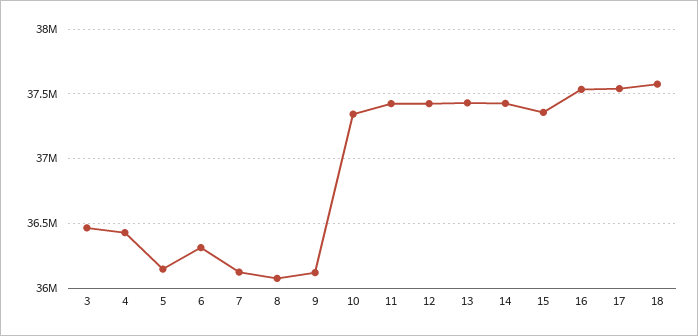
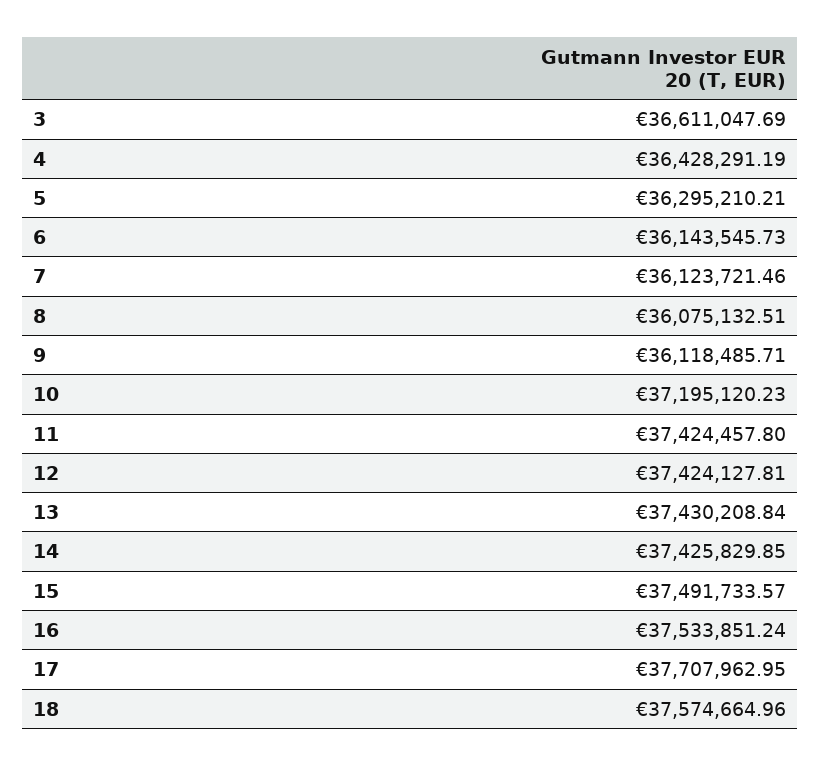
3: 36450000 -> 36611047.69
5: 36150000 -> 36295210.21
6: 36300000 -> 36143545.73
10: 37350000 -> 37195120.23
15: 37350000 -> 37491733.57
17: 37550000 -> 37707962.95

